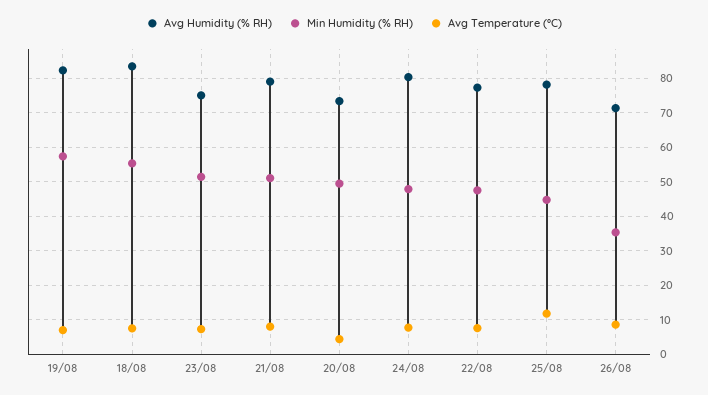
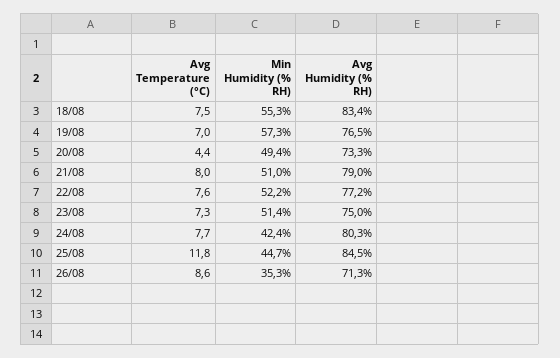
Avg Humidity (% RH), 19/08: 82 -> 76.5
Min Humidity (% RH), 24/08: 48 -> 42.4
Min Humidity (% RH), 22/08: 48 -> 52.2
Avg Humidity (% RH), 25/08: 78 -> 84.5

